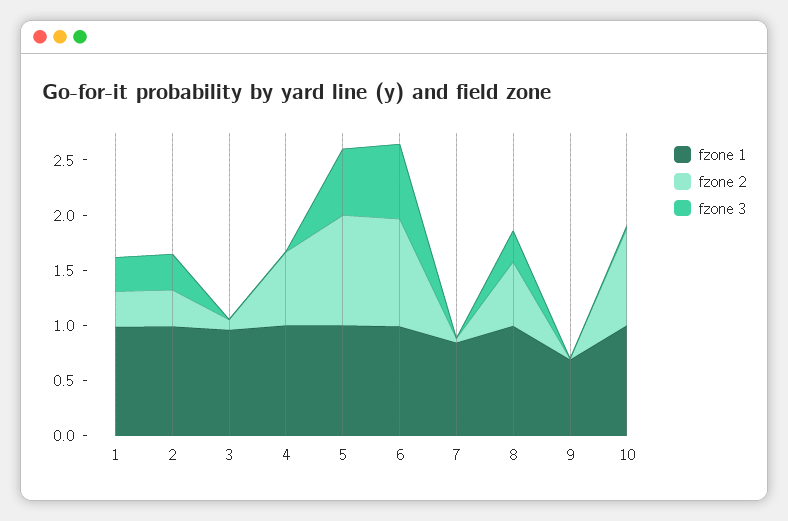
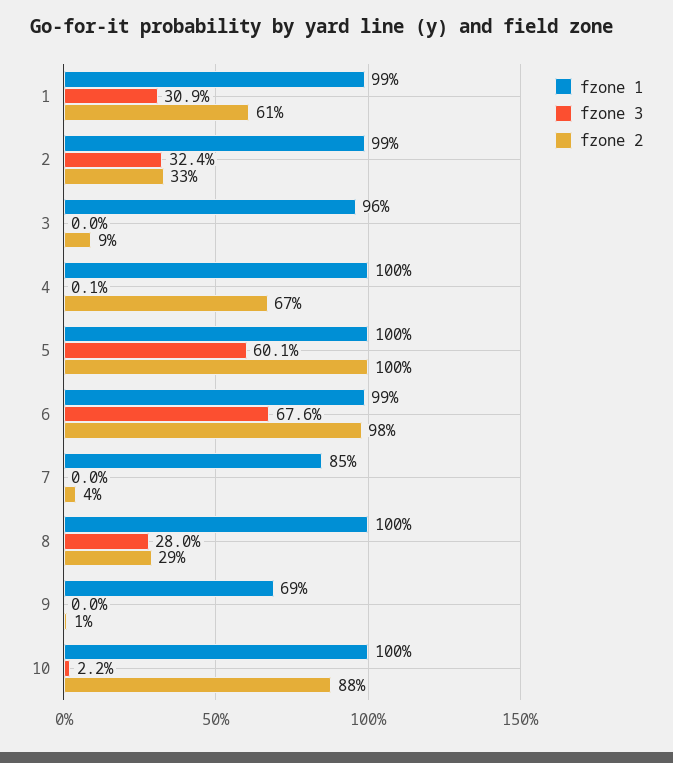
fzone 2, 1: 0.3 -> 0.61
fzone 2, 8: 0.6 -> 0.29

